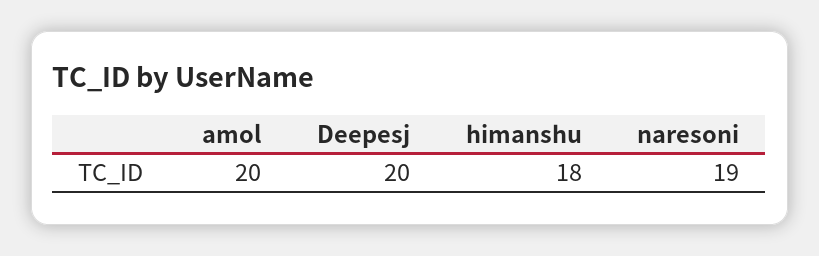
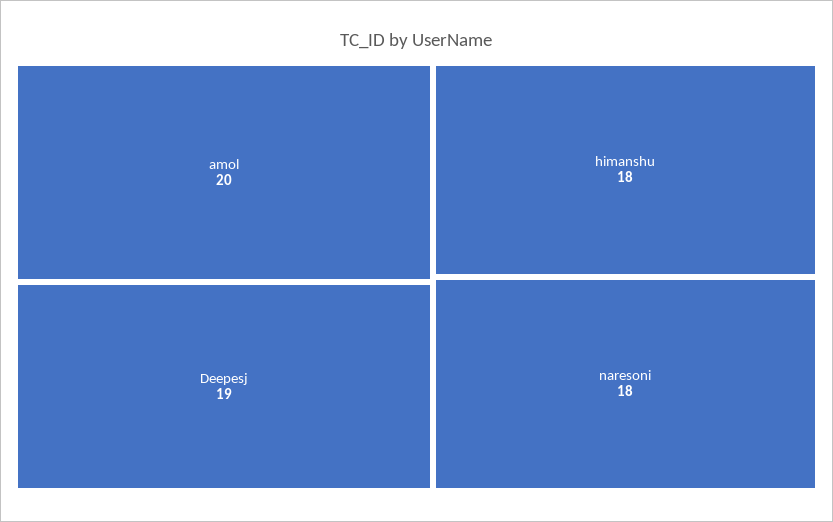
Deepesj: 20 -> 19
naresoni: 19 -> 18

